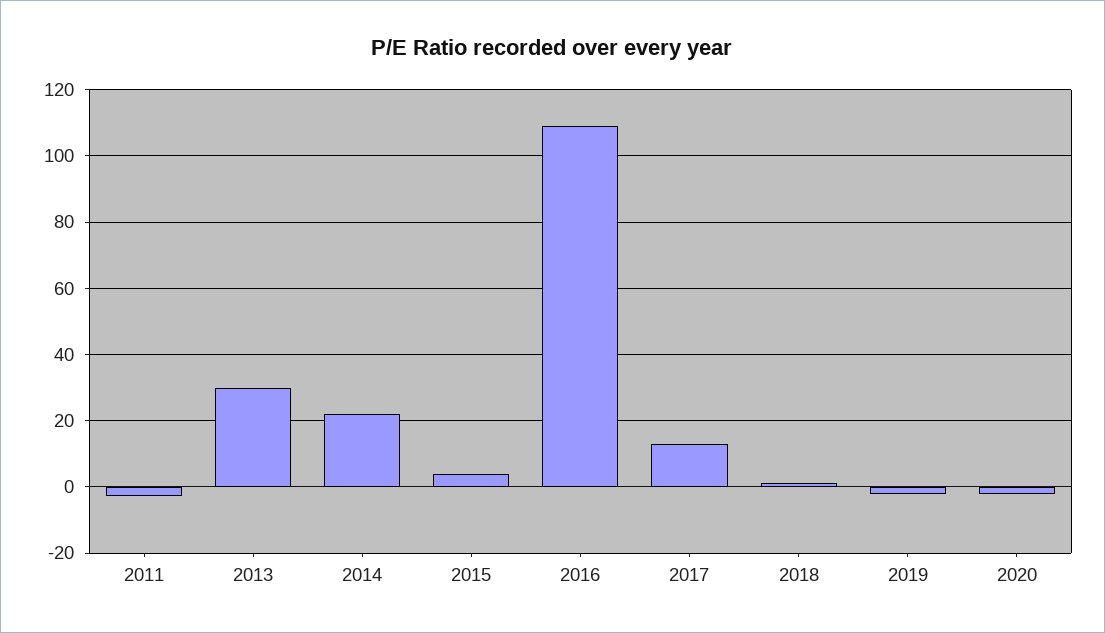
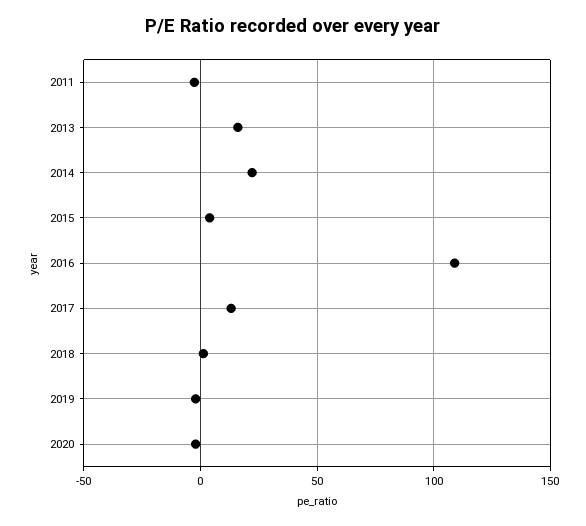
2013: 30 -> 15

